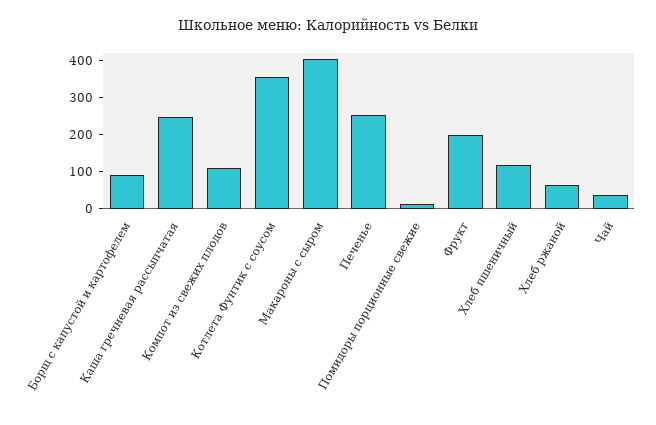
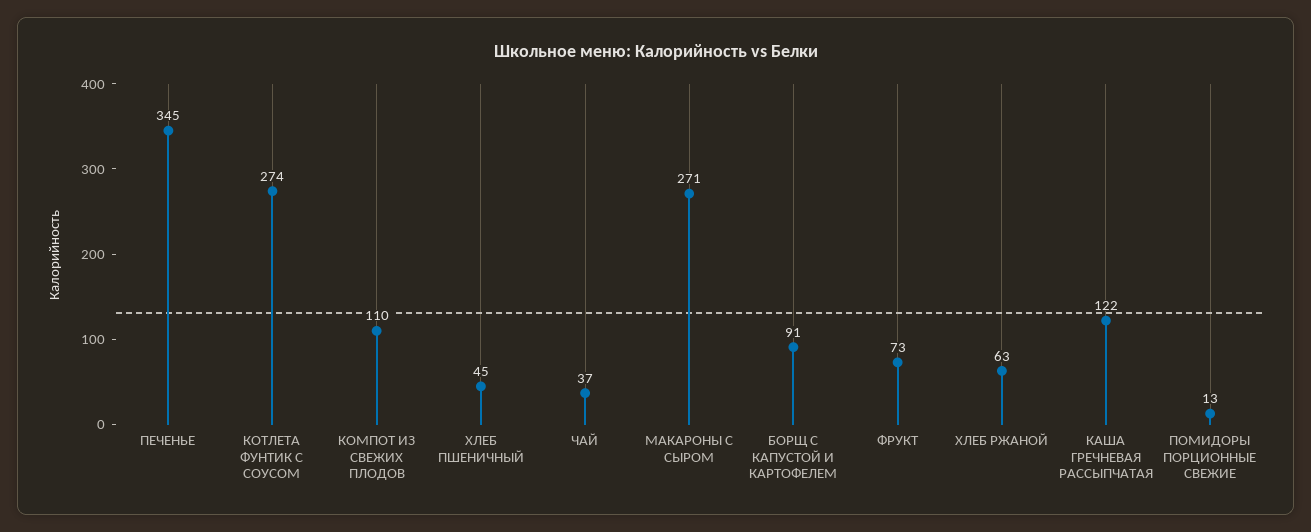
Каша гречневая рассыпчатая: 250 -> 122
Котлета Фунтик с соусом: 350 -> 274
Макароны с сыром: 400 -> 271
Печенье: 250 -> 345
Фрукт: 200 -> 73
Хлеб пшеничный: 125 -> 45

